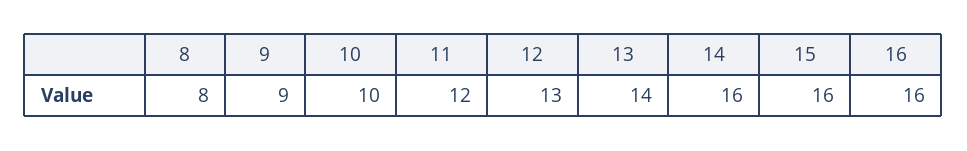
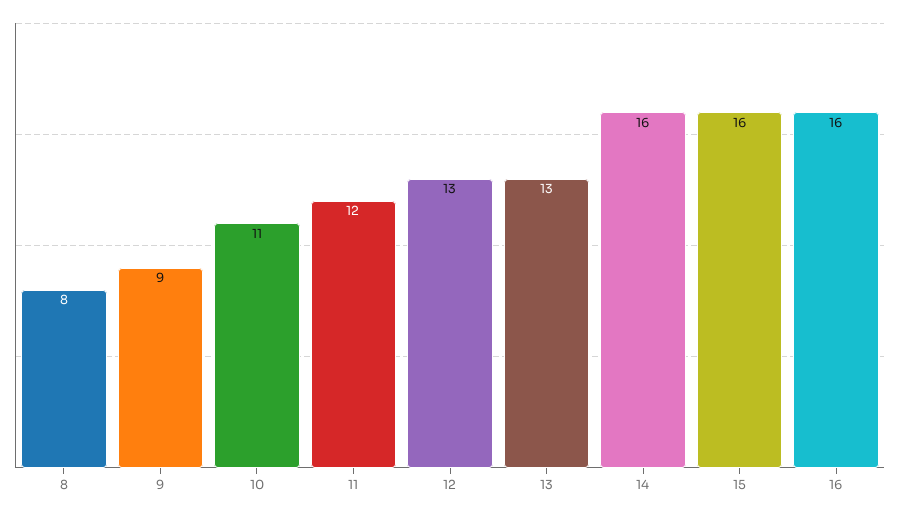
10: 10 -> 11
13: 14 -> 13

